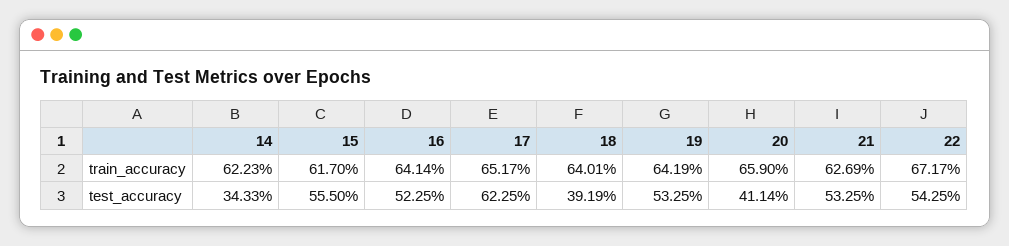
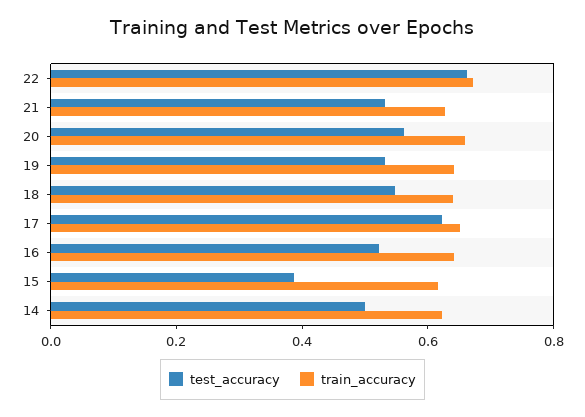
test_accuracy, 14: 0.3433 -> 0.5
test_accuracy, 15: 0.555 -> 0.4
test_accuracy, 18: 0.3919 -> 0.55
test_accuracy, 20: 0.4114 -> 0.55
test_accuracy, 22: 0.5425 -> 0.65

